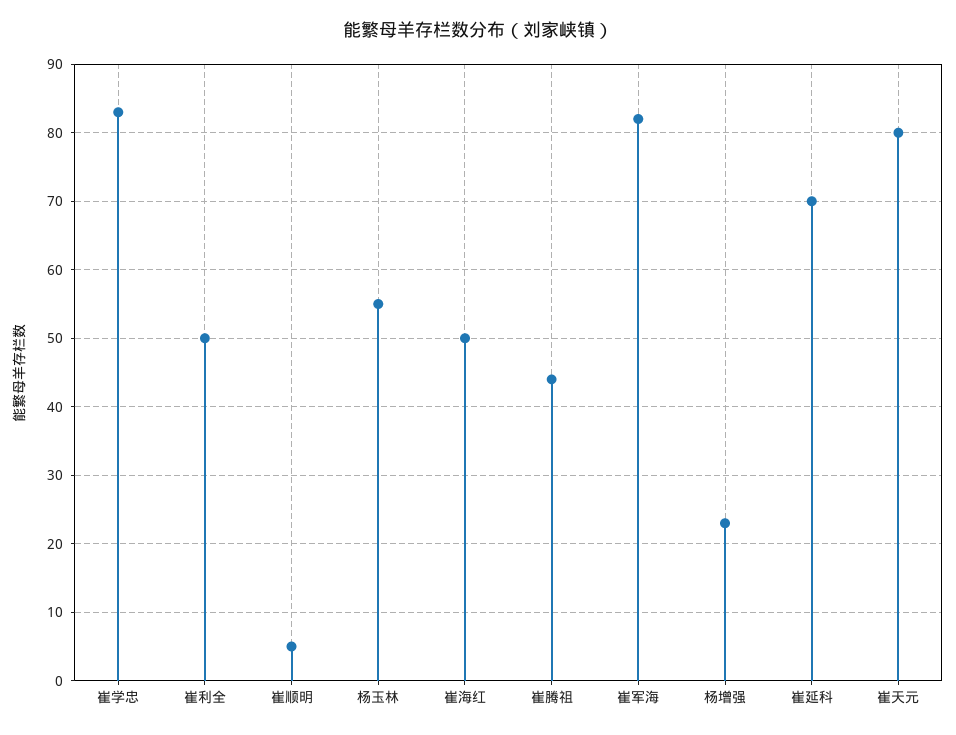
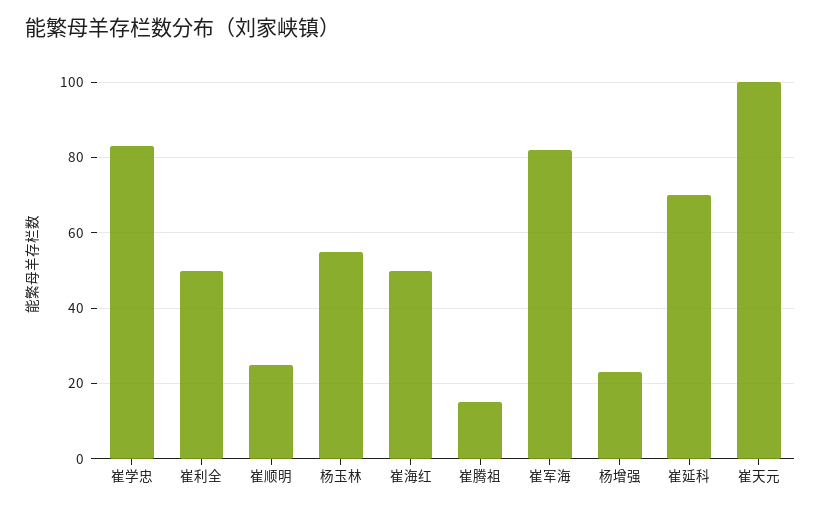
崔顺明: 5 -> 25
崔腾祖: 44 -> 15
崔天元: 80 -> 100

